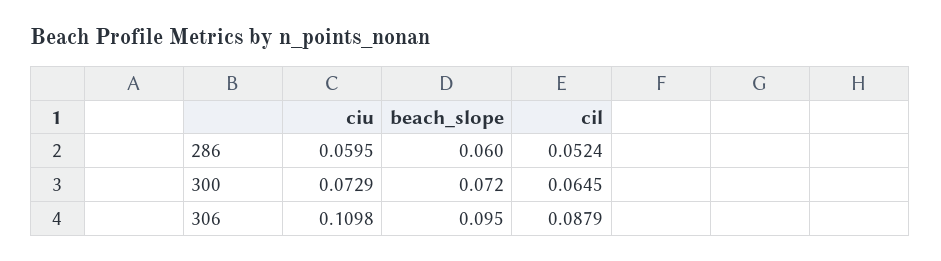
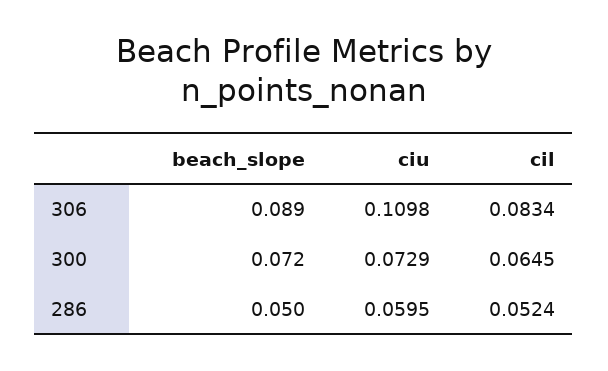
beach_slope, 286: 0.06 -> 0.05
beach_slope, 306: 0.095 -> 0.089
cil, 306: 0.0879 -> 0.0834

